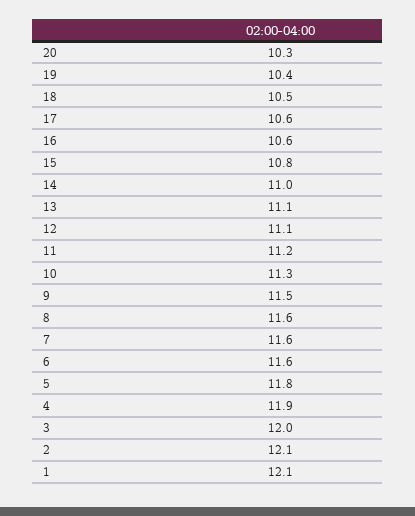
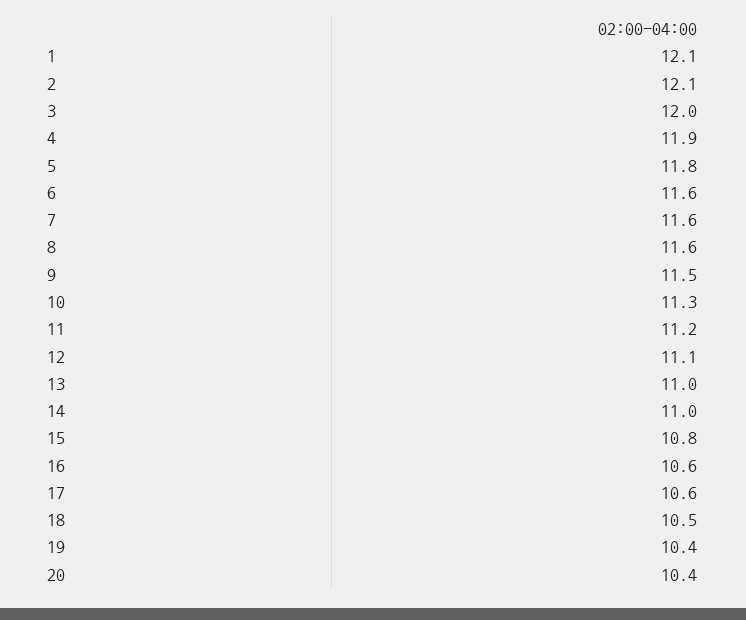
20: 10.3 -> 10.4
13: 11.1 -> 11

